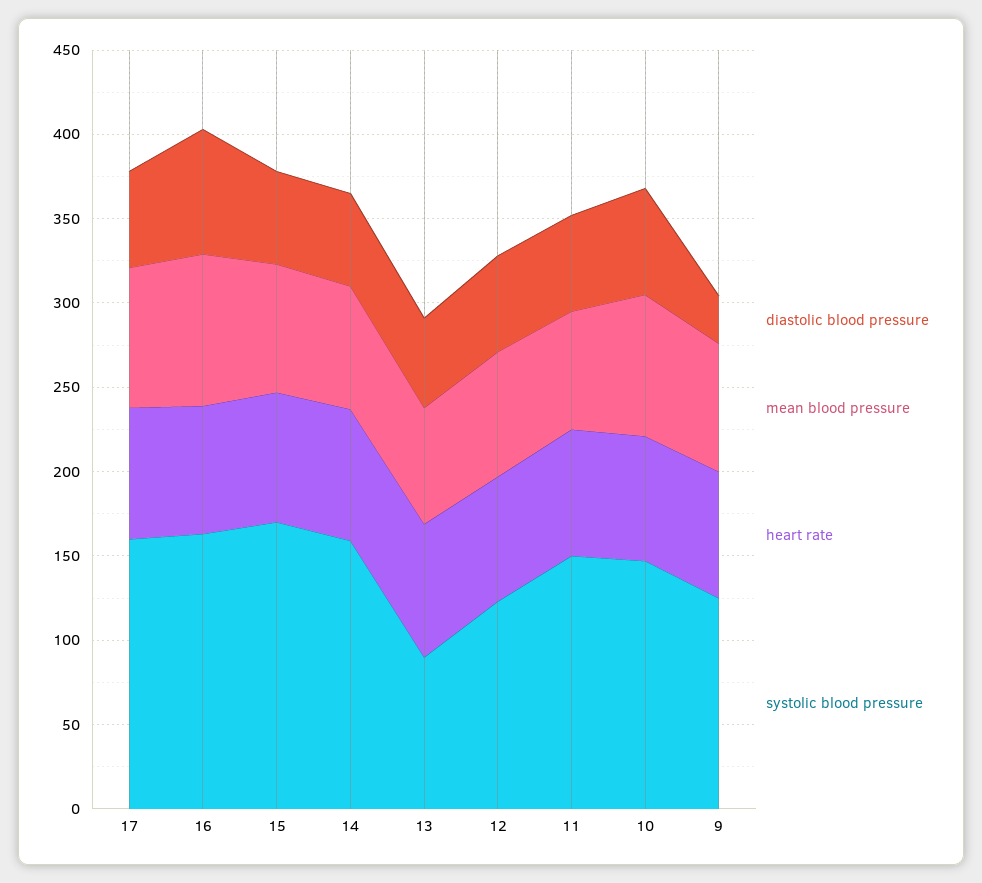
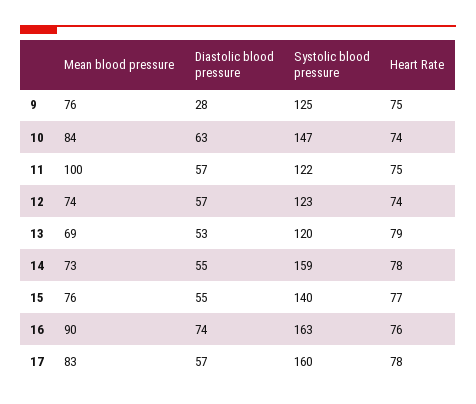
systolic blood pressure, 15: 170 -> 140
systolic blood pressure, 13: 90 -> 120
mean blood pressure, 11: 70 -> 100
systolic blood pressure, 11: 150 -> 122

